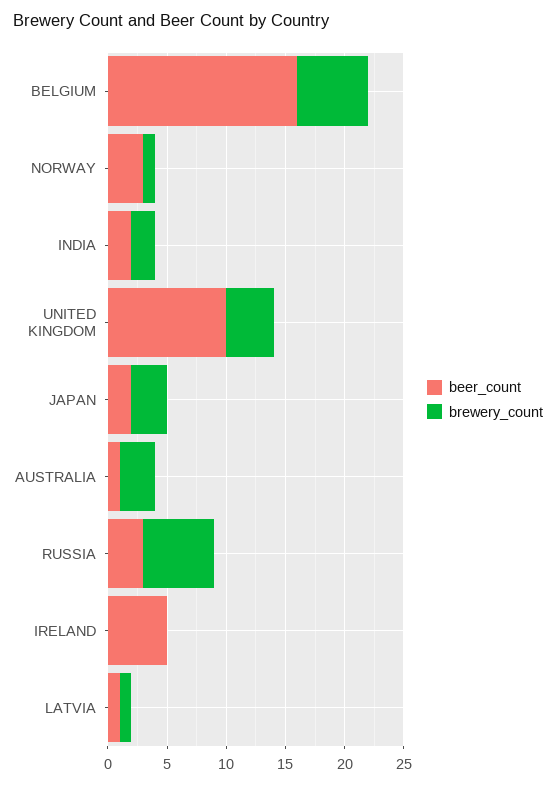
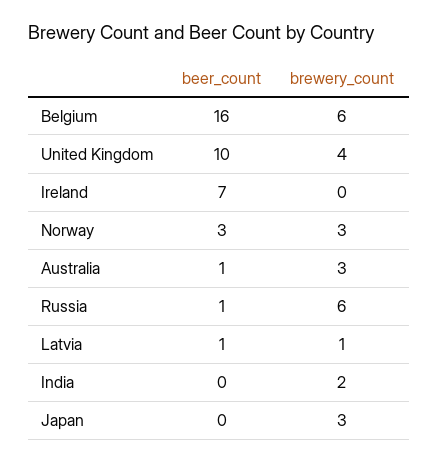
brewery_count, NORWAY: 1 -> 3
beer_count, INDIA: 2 -> 0
beer_count, JAPAN: 2 -> 0
beer_count, RUSSIA: 3 -> 1
beer_count, IRELAND: 5 -> 7

